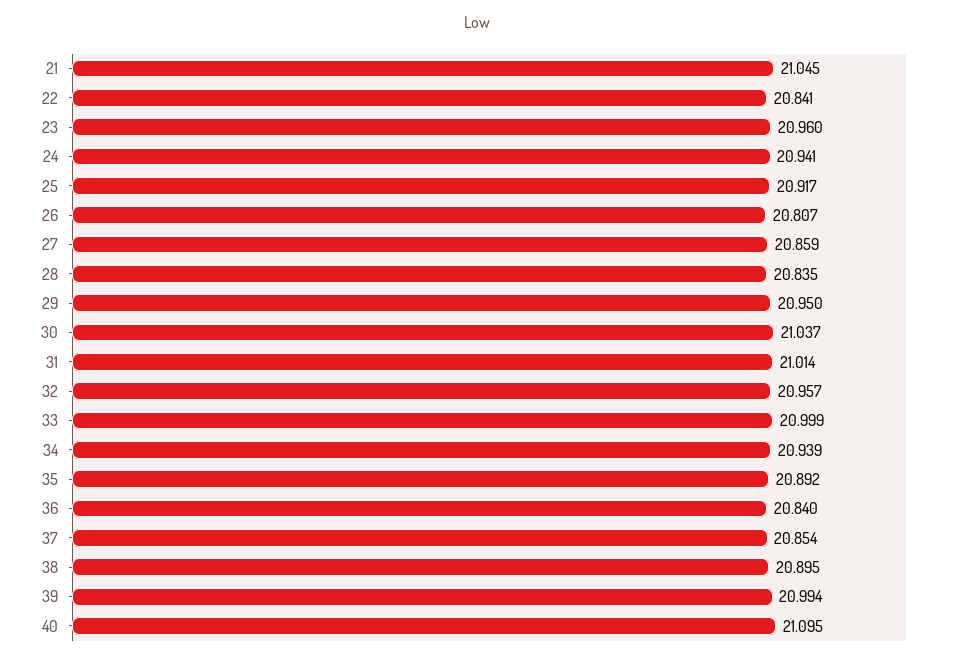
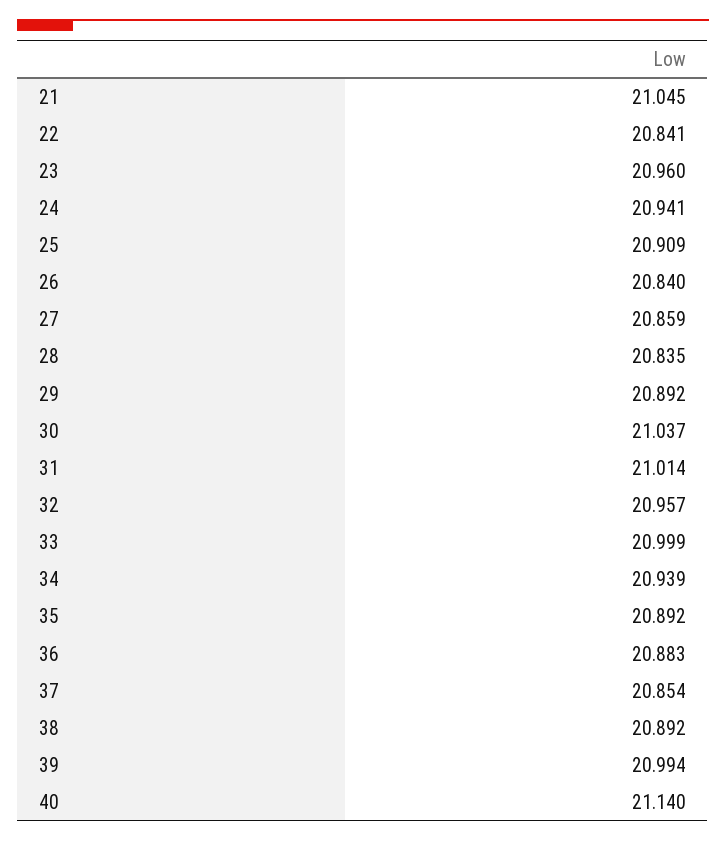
25: 20.917 -> 20.909
26: 20.807 -> 20.84
29: 20.95 -> 20.892
36: 20.84 -> 20.883
38: 20.895 -> 20.892
40: 21.095 -> 21.14

